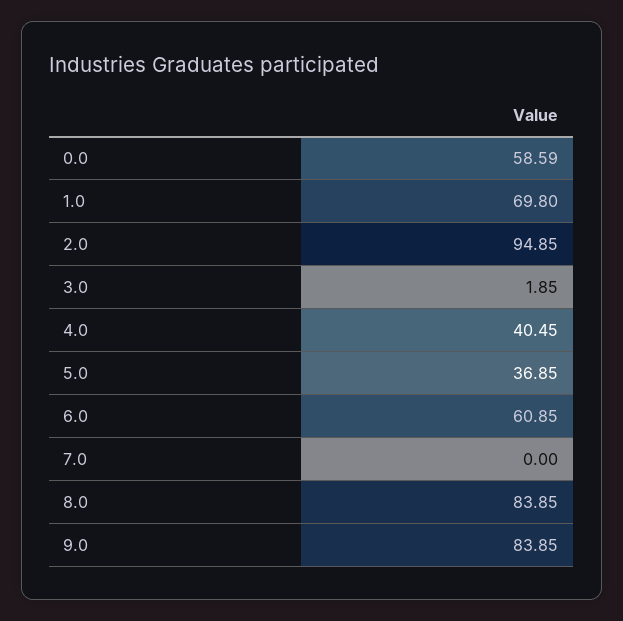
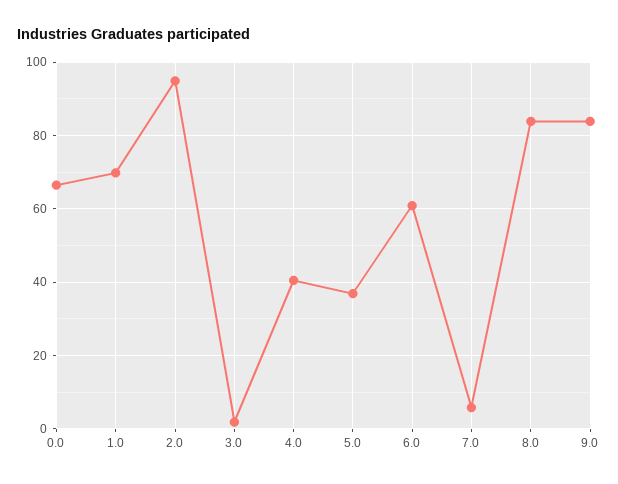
0.0: 58.59 -> 66
7.0: 0 -> 6

